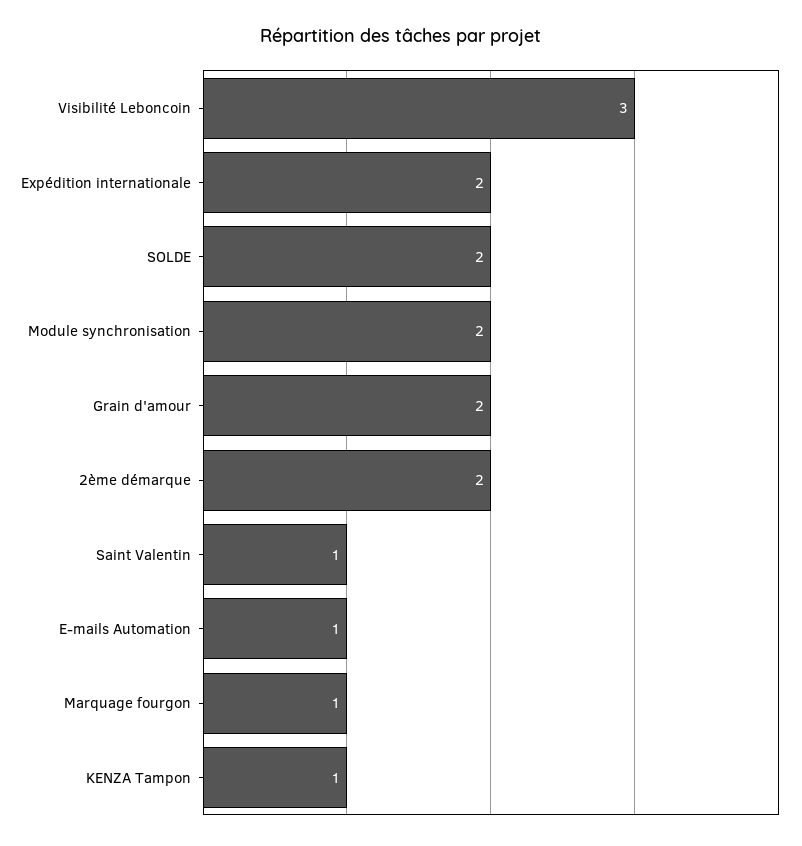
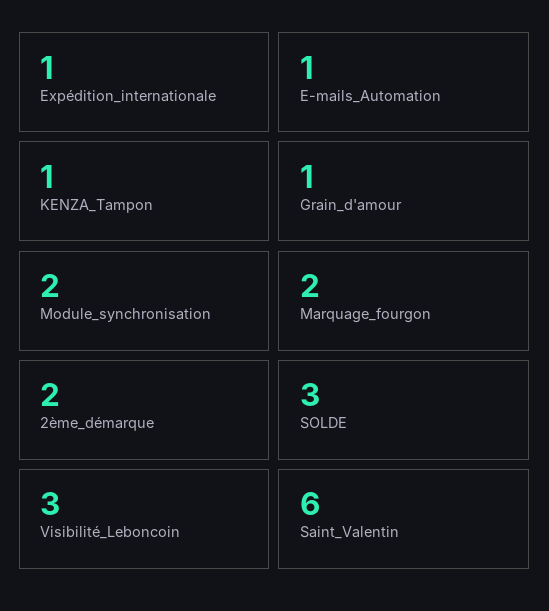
Expédition internationale: 2 -> 1
SOLDE: 2 -> 3
Grain d'amour: 2 -> 1
Saint Valentin: 1 -> 6
Marquage fourgon: 1 -> 2

